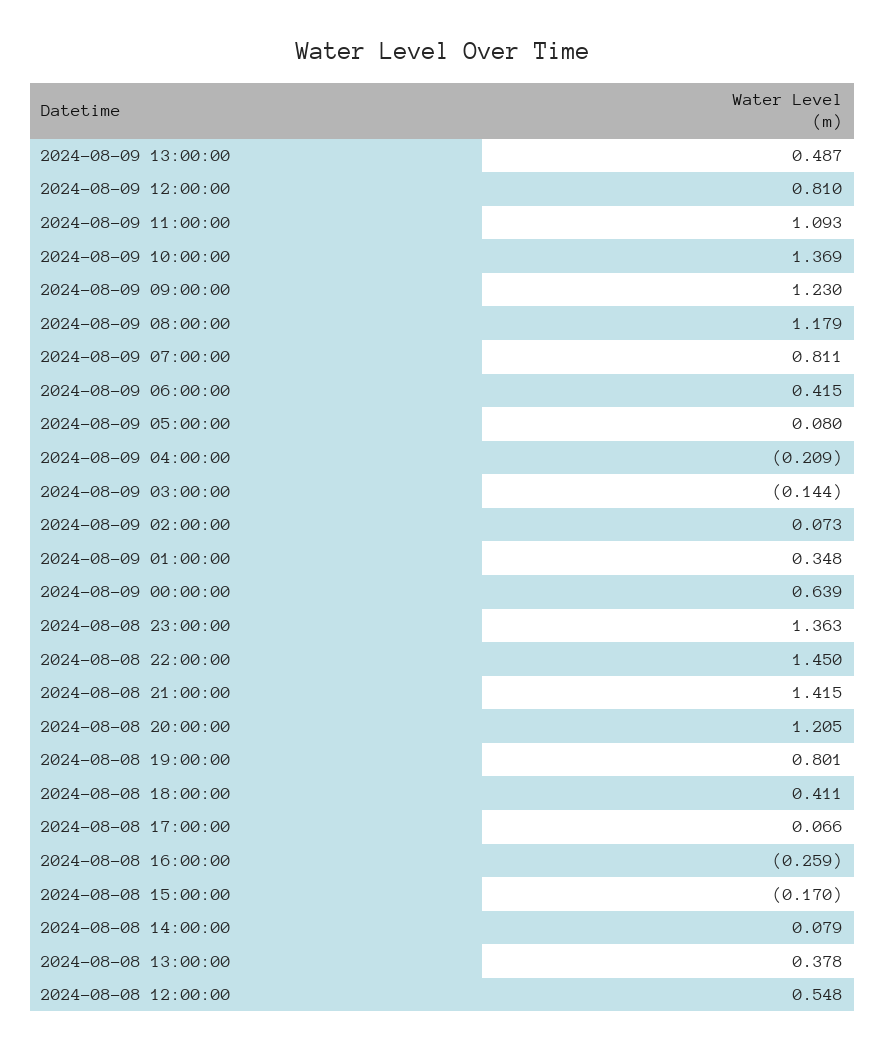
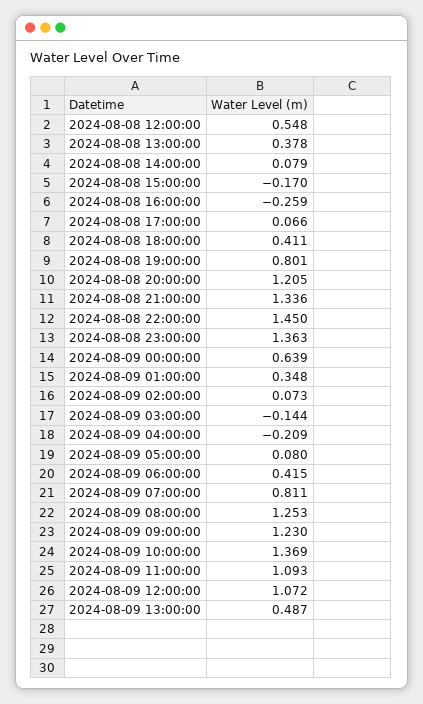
2024-08-09 12:00:00: 0.81 -> 1.072
2024-08-09 08:00:00: 1.179 -> 1.253
2024-08-08 21:00:00: 1.415 -> 1.336

